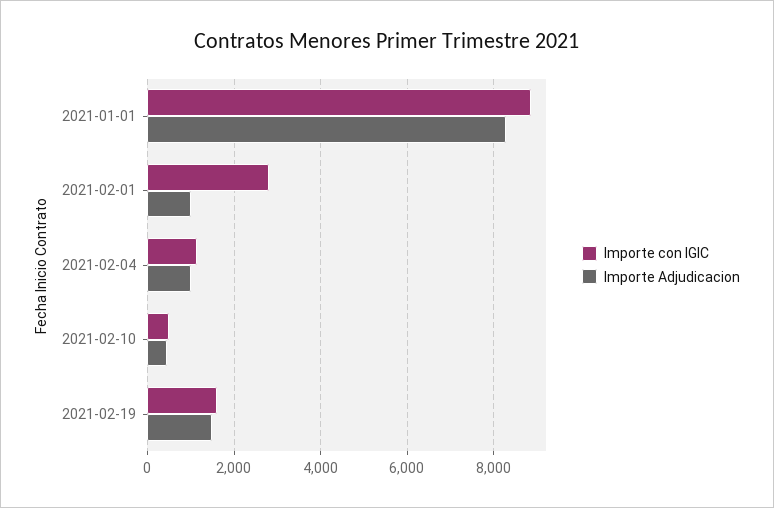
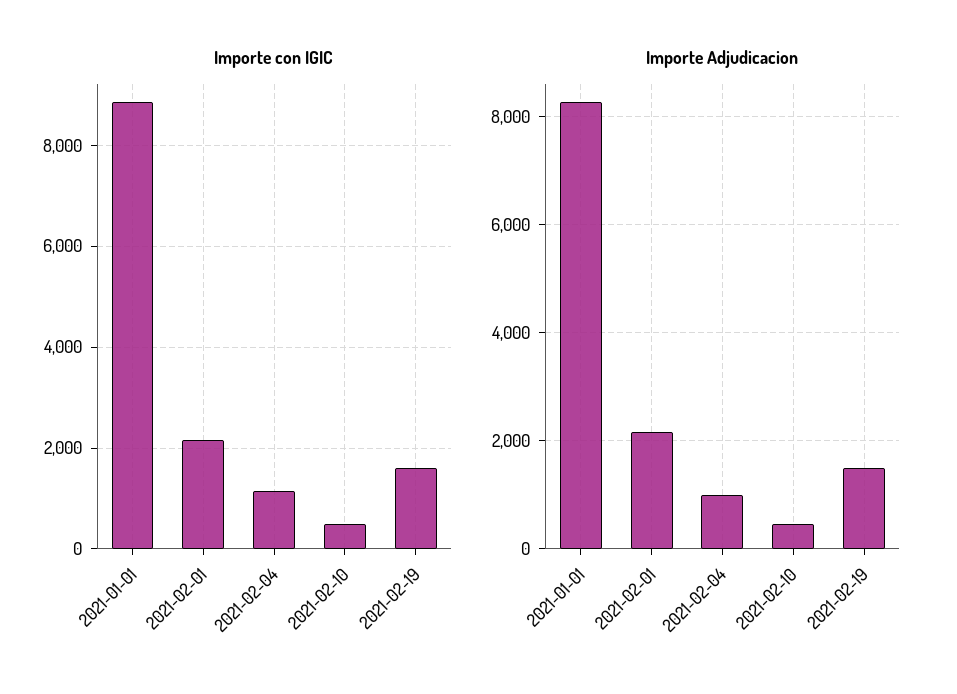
Importe con IGIC, 2021-02-01: 2800 -> 2200
Importe Adjudicacion, 2021-02-01: 1000 -> 2200

